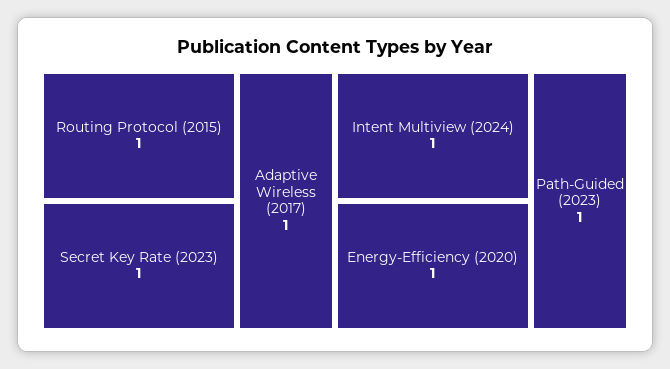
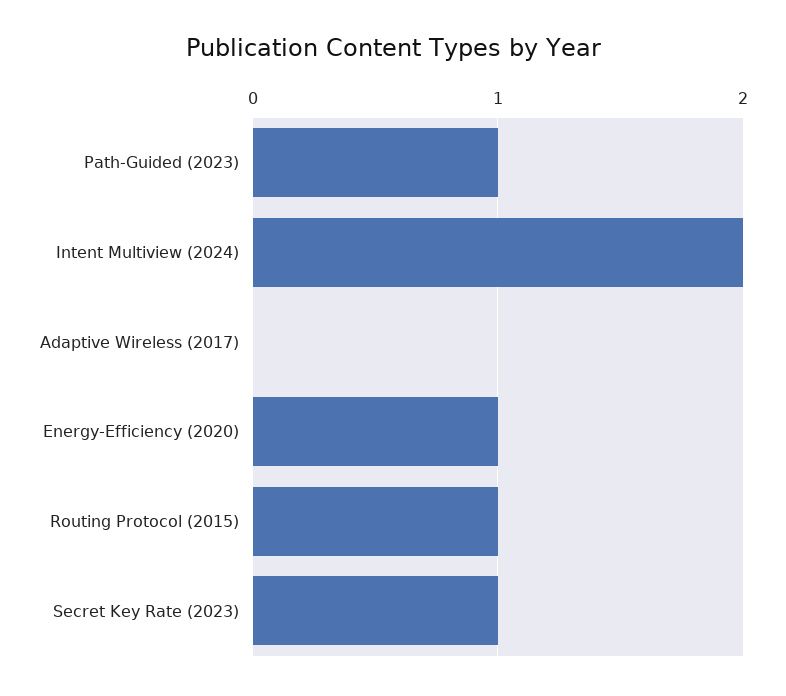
Adaptive Wireless (2017): 1 -> 0
Intent Multiview (2024): 1 -> 2

